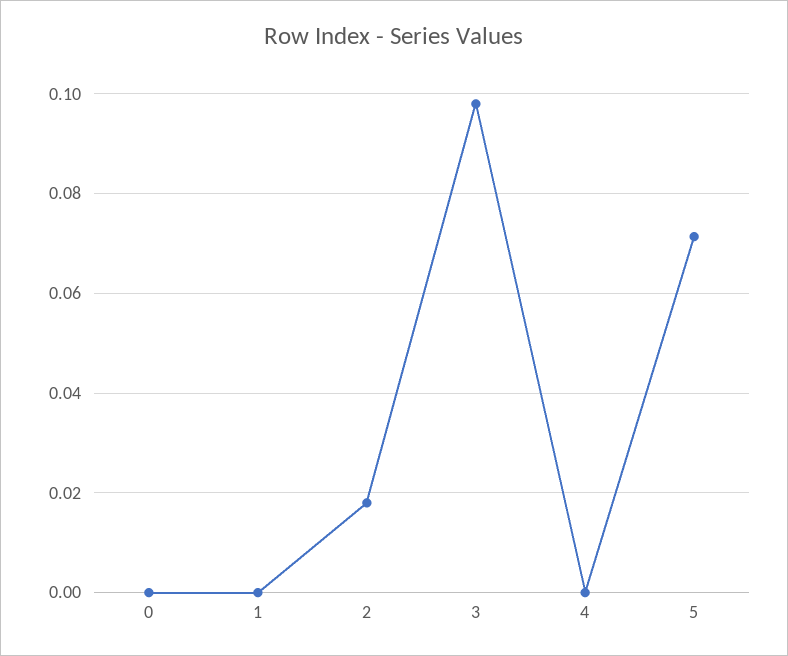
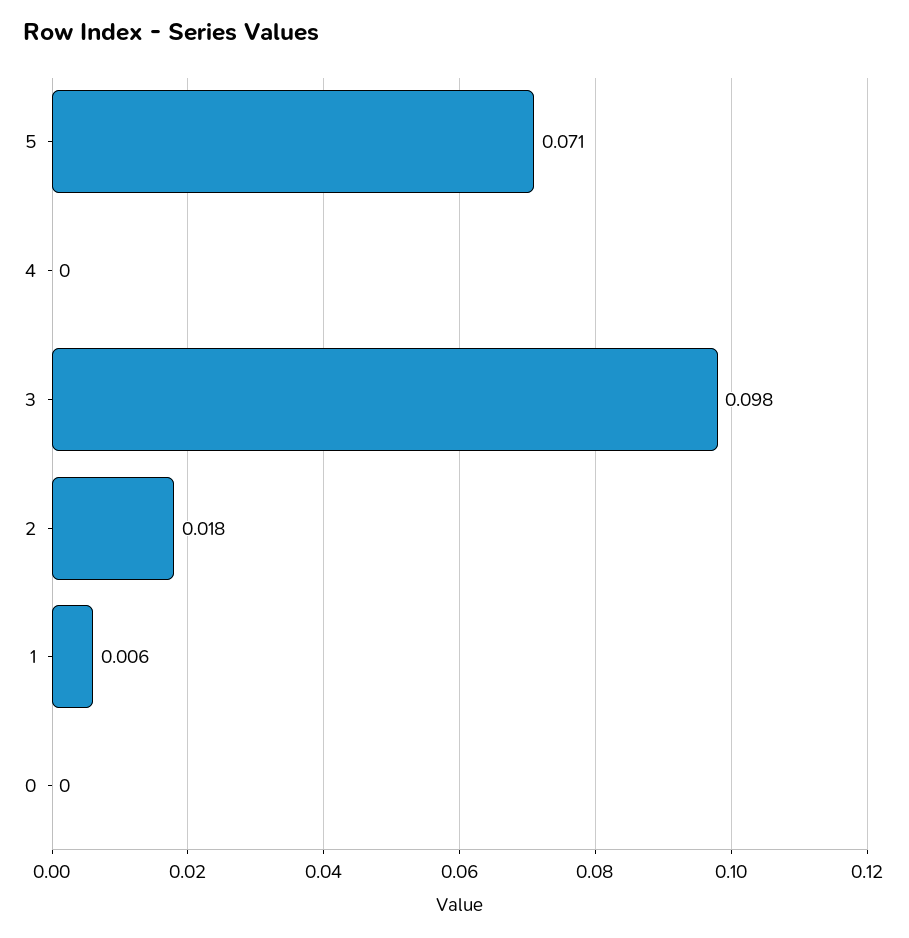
1: 0 -> 0.006

